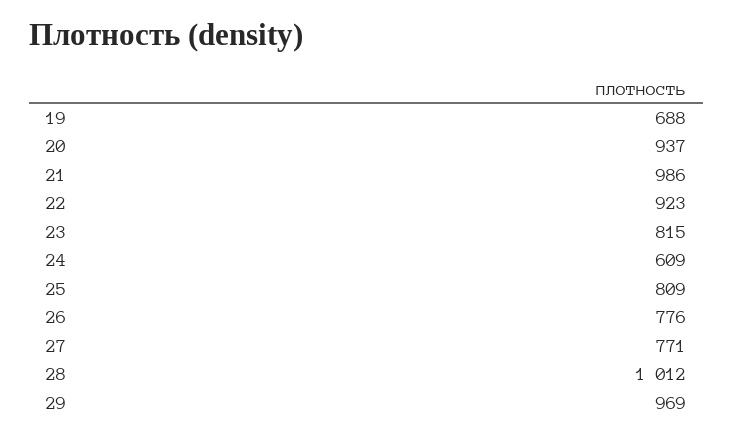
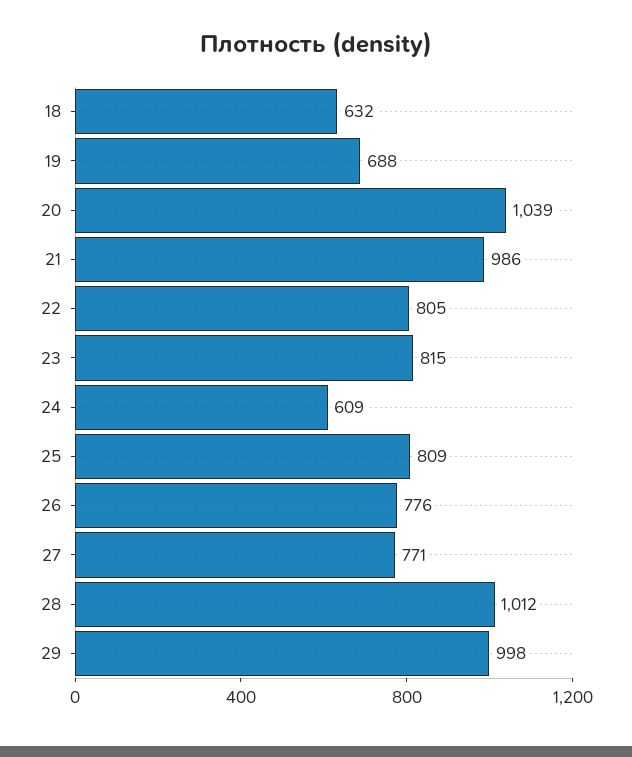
20: 937 -> 1039
22: 923 -> 805
29: 969 -> 998
18: none -> 632

